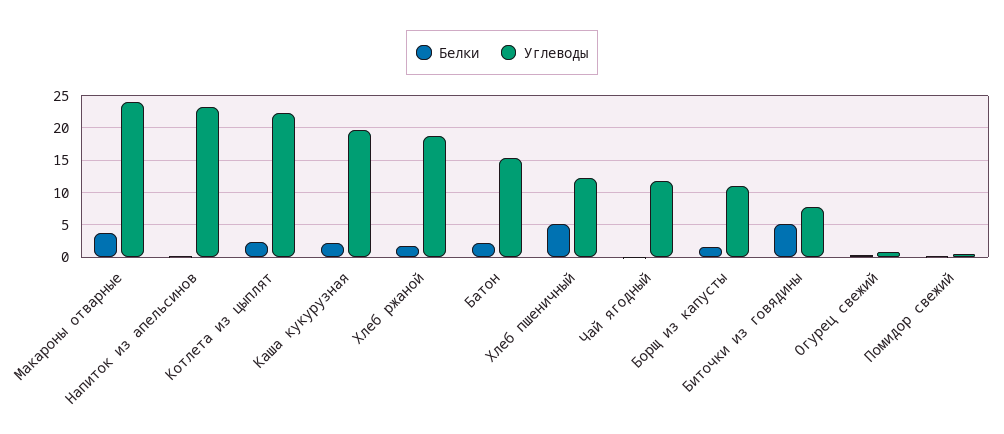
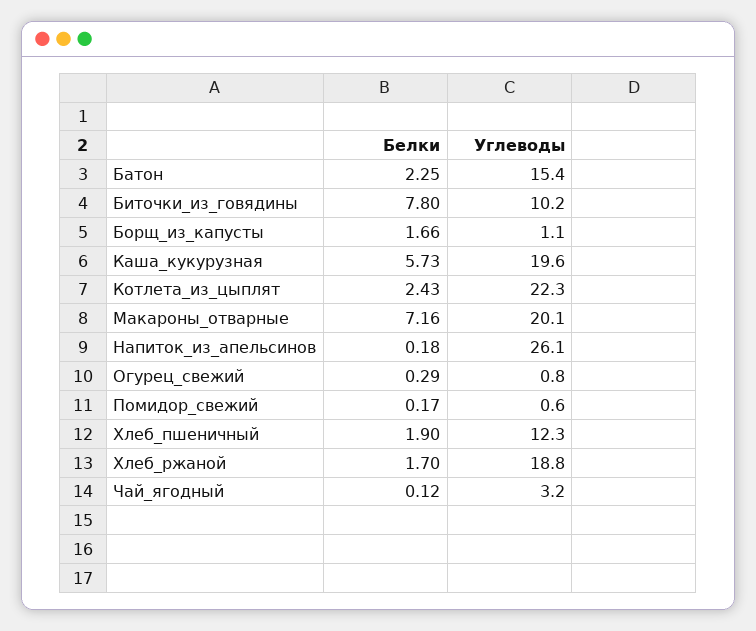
Белки, Макароны отварные: 4 -> 7.16
Углеводы, Макароны отварные: 24 -> 20.1
Углеводы, Напиток из апельсинов: 23 -> 26.1
Белки, Каша кукурузная: 2 -> 5.73
Белки, Хлеб пшеничный: 5 -> 1.9
Углеводы, Чай ягодный: 12 -> 3.2
Углеводы, Борщ из капусты: 11 -> 1.1
Белки, Биточки из говядины: 5 -> 7.8
Углеводы, Биточки из говядины: 8 -> 10.2

